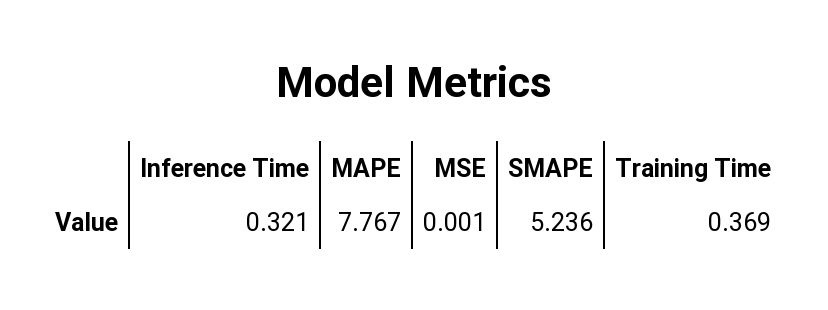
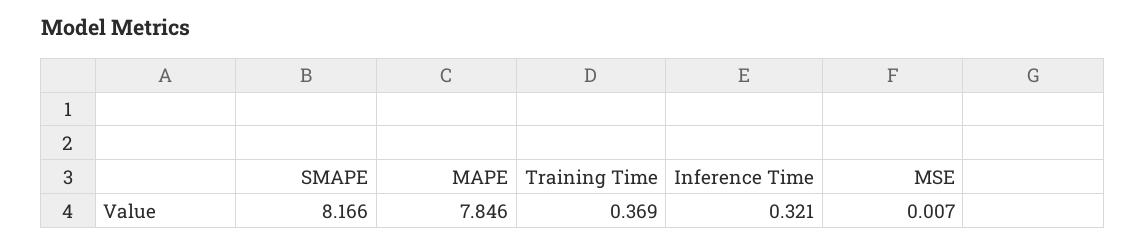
MAPE: 7.767 -> 7.846
MSE: 0.001 -> 0.007
SMAPE: 5.236 -> 8.166

